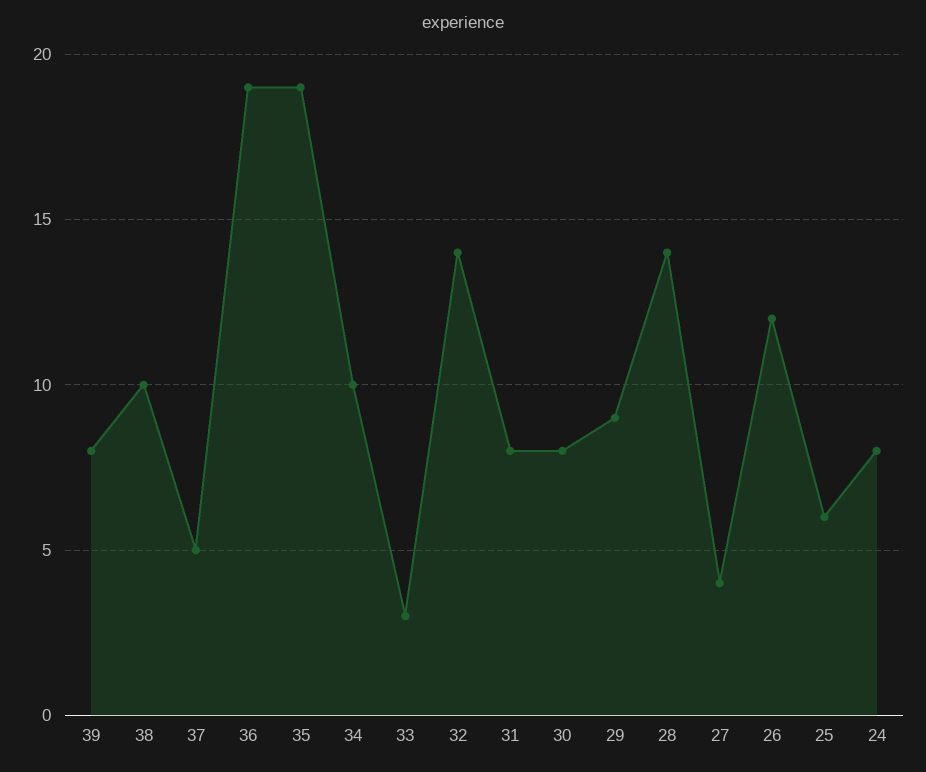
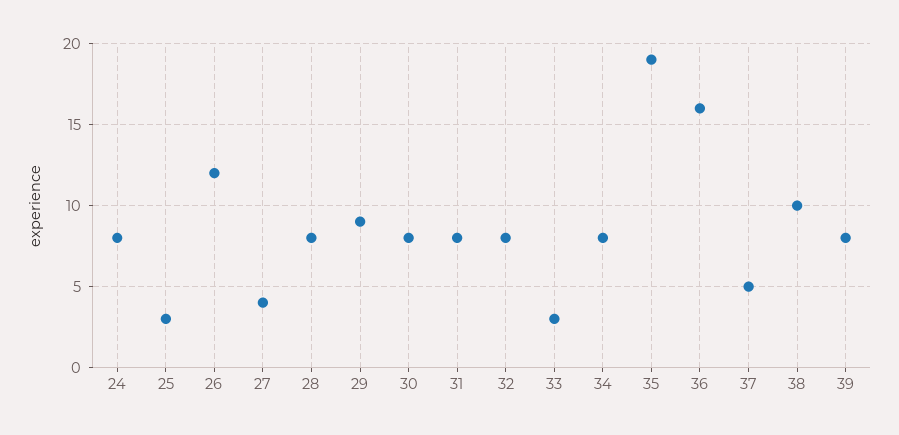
36: 19 -> 16
34: 10 -> 8
32: 14 -> 8
28: 14 -> 8
25: 6 -> 3

